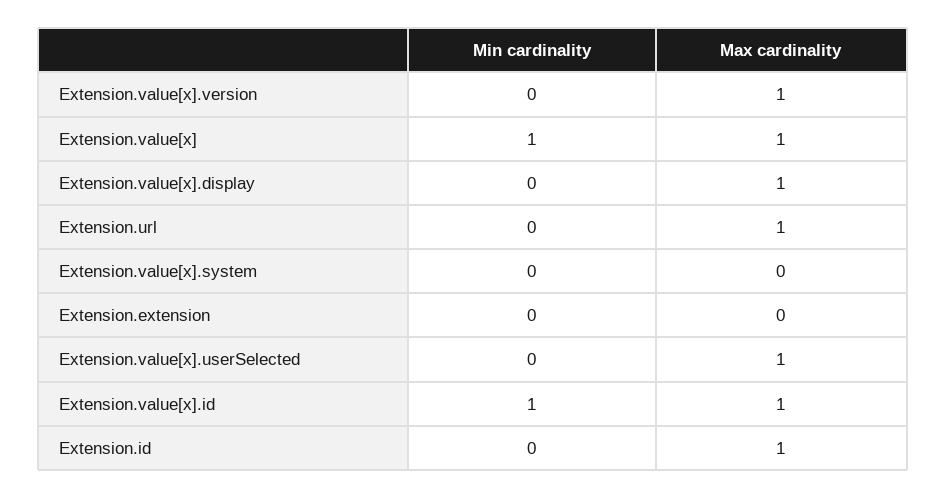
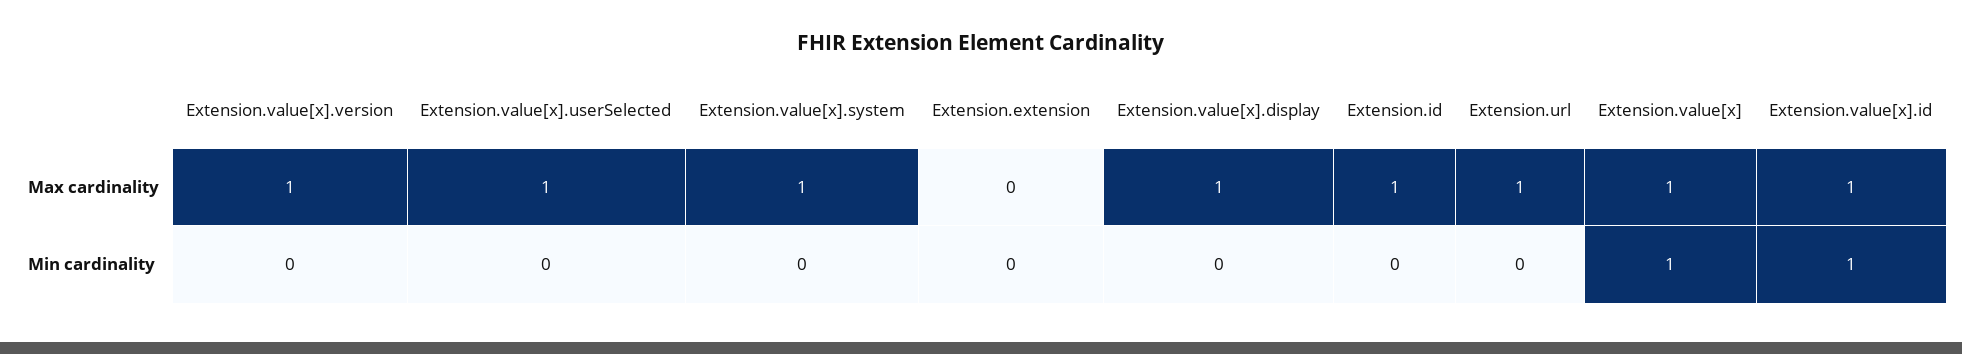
Max cardinality, Extension.value[x].system: 0 -> 1

